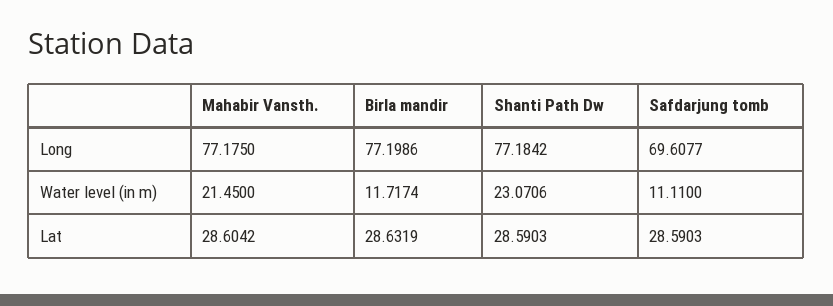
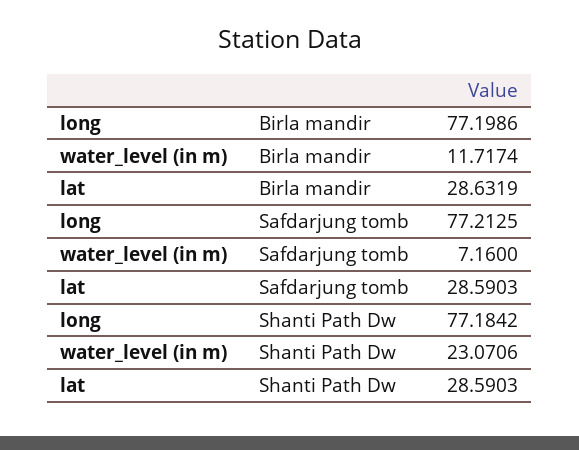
Mahabir Vansth., Long: 77.175 -> none
Safdarjung tomb, Long: 69.6077 -> 77.2125
Mahabir Vansth., Water level (in m): 21.45 -> none
Safdarjung tomb, Water level (in m): 11.11 -> 7.16
Mahabir Vansth., Lat: 28.6042 -> none

